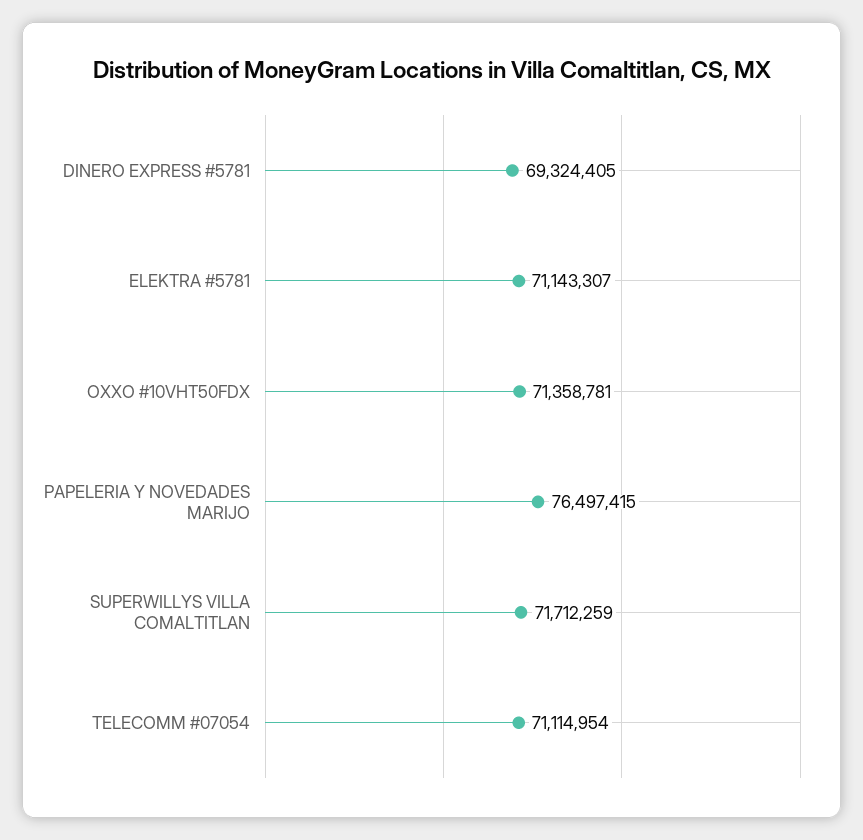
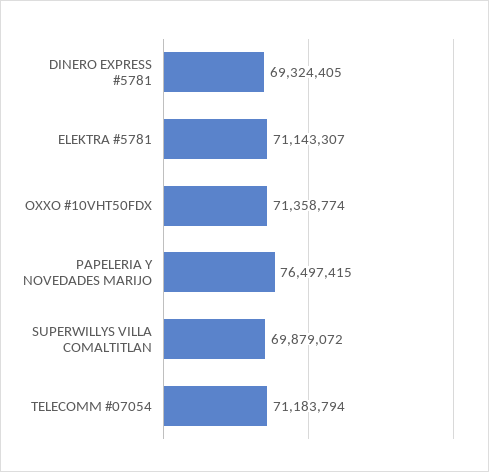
OXXO #10VHT50FDX: 71358781 -> 71358774
SUPERWILLYS VILLA COMALTITLAN: 71712259 -> 69879072
TELECOMM #07054: 71114954 -> 71183794

